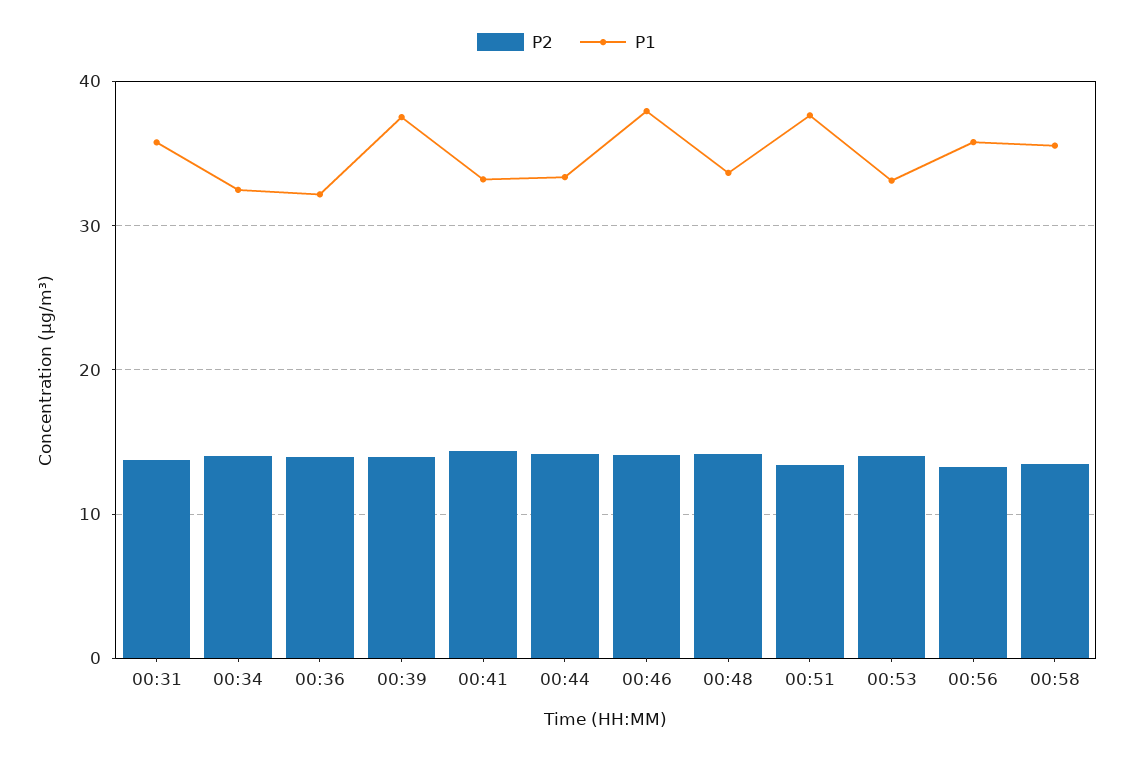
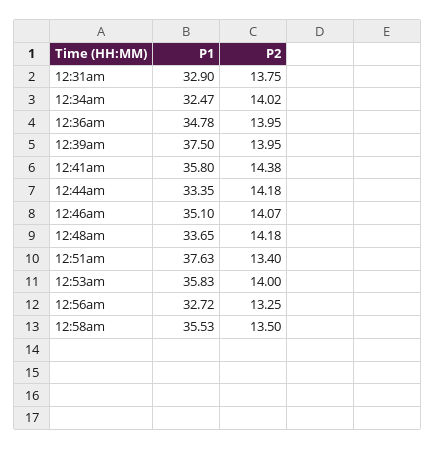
P1, 00:31: 36 -> 32.9
P1, 00:36: 32 -> 34.78
P1, 00:41: 33 -> 35.8
P1, 00:46: 38 -> 35.1
P1, 00:53: 33 -> 35.83
P1, 00:56: 36 -> 32.72

